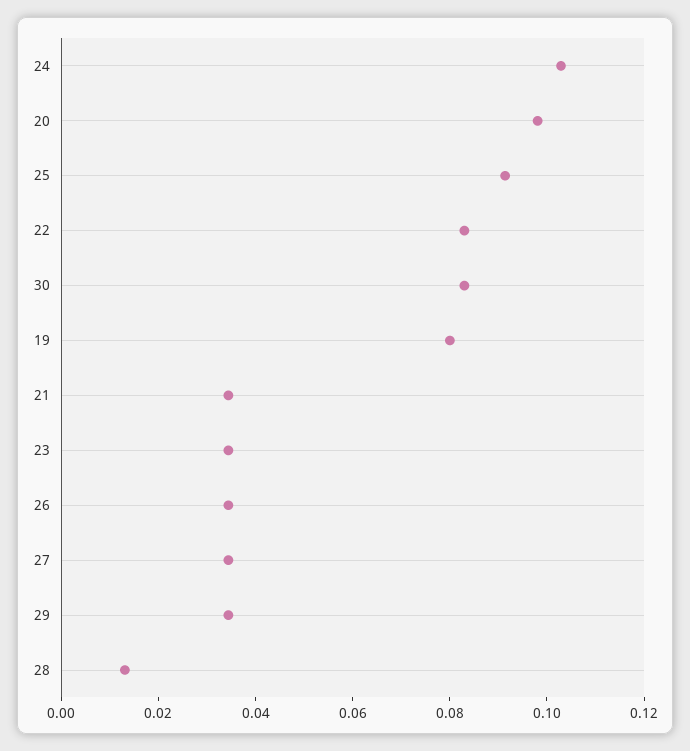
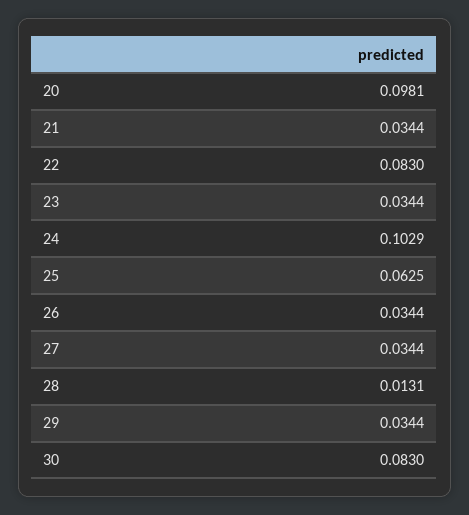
25: 0.09 -> 0.0625
19: 0.08 -> none

